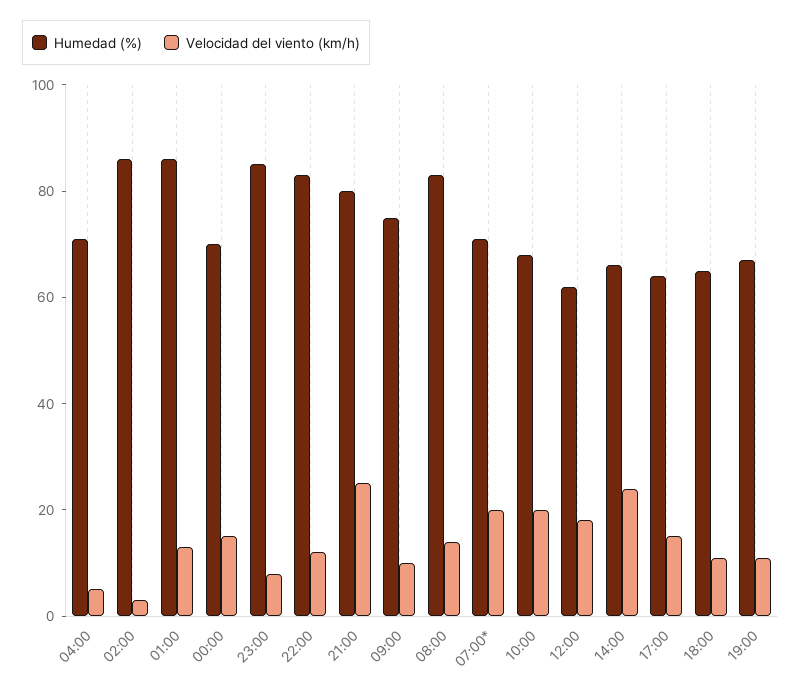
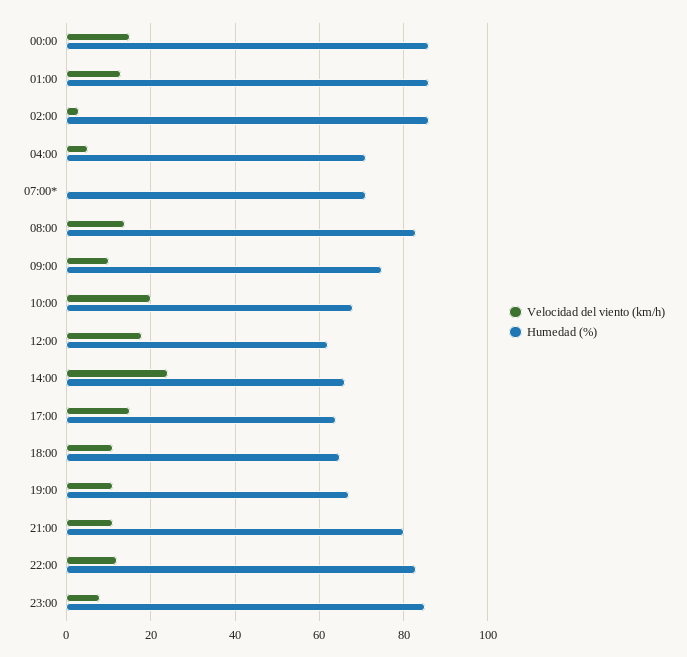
Humedad (%), 00:00: 70 -> 85
Velocidad del viento (km/h), 21:00: 25 -> 10
Velocidad del viento (km/h), 07:00*: 20 -> 0

